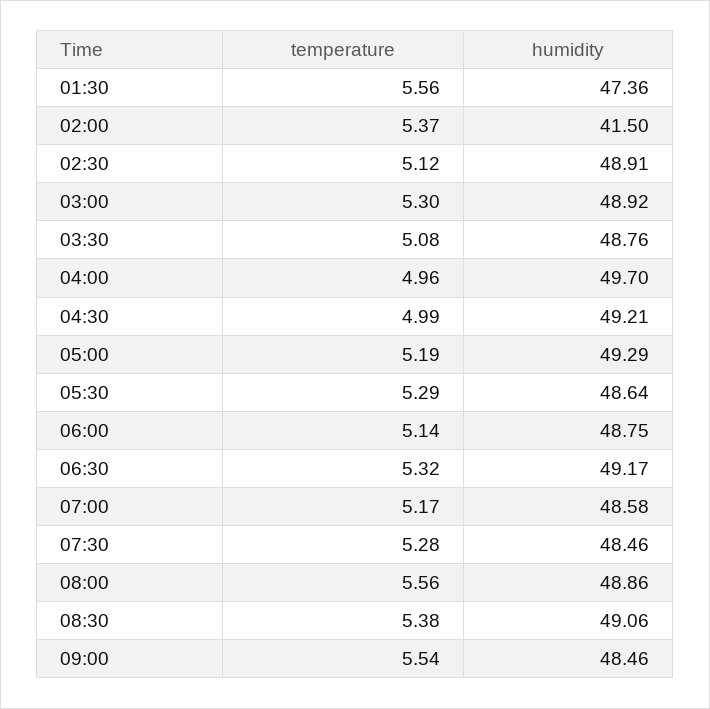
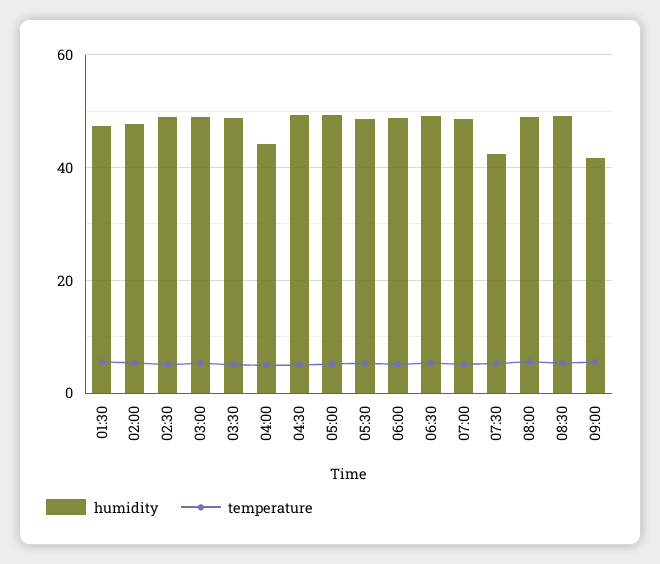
humidity, 02:00: 41.5 -> 48
humidity, 04:00: 49.7 -> 44
humidity, 07:30: 48.46 -> 42
humidity, 09:00: 48.46 -> 42

